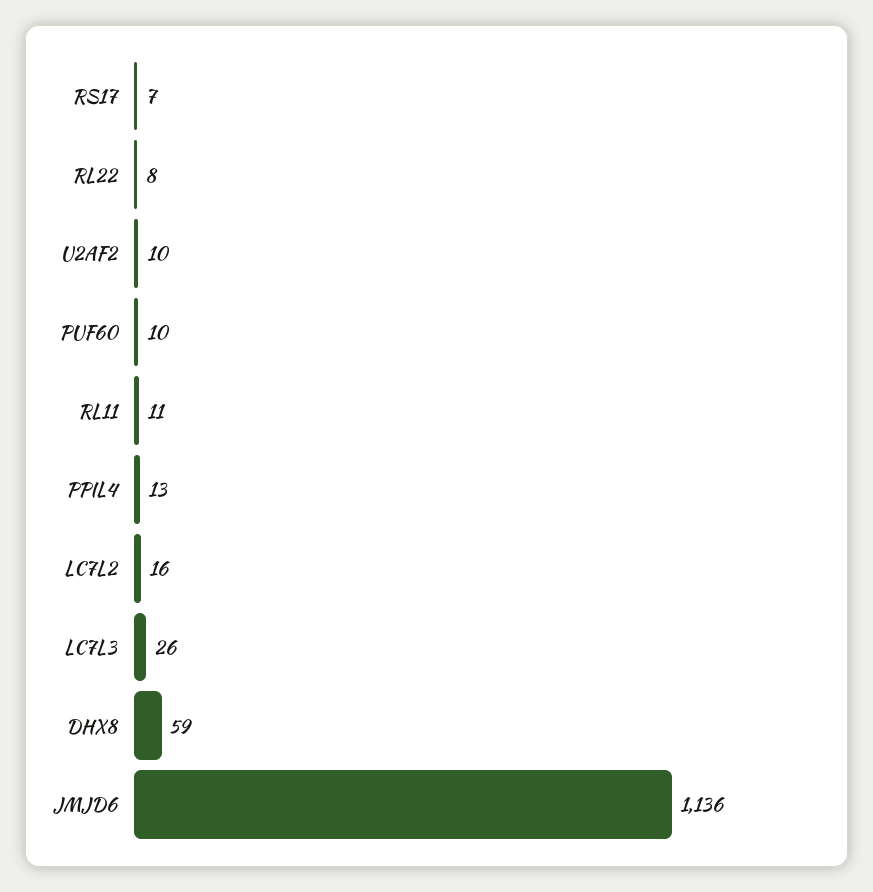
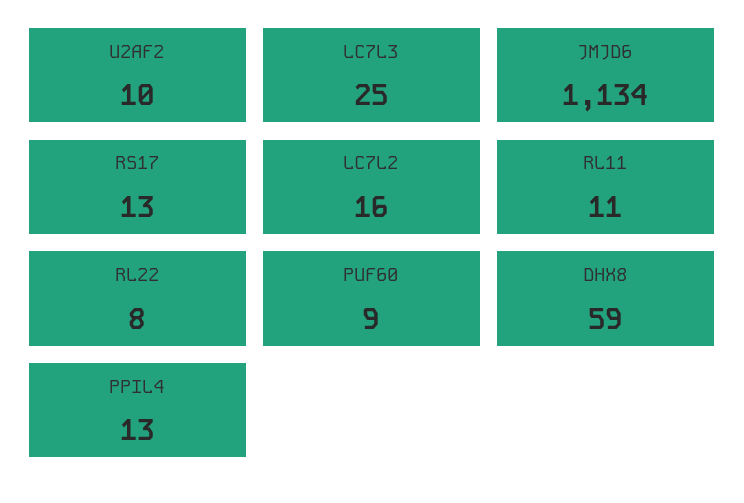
RS17: 7 -> 13
PUF60: 10 -> 9
LC7L3: 26 -> 25
JMJD6: 1136 -> 1134

